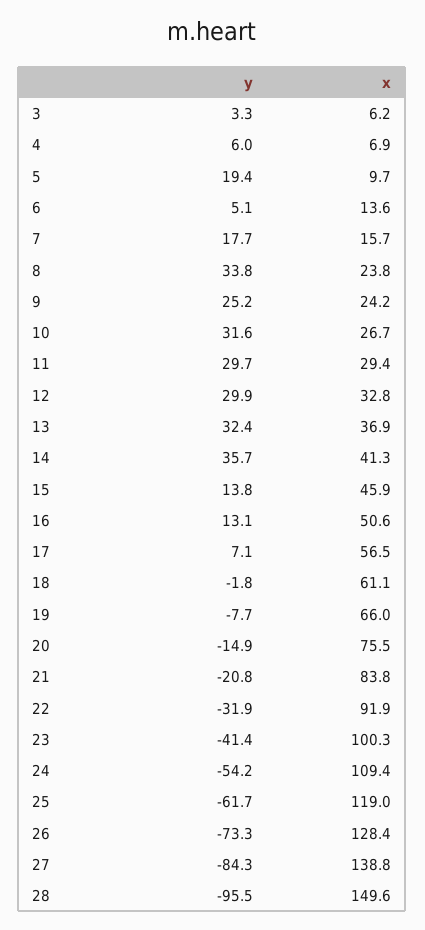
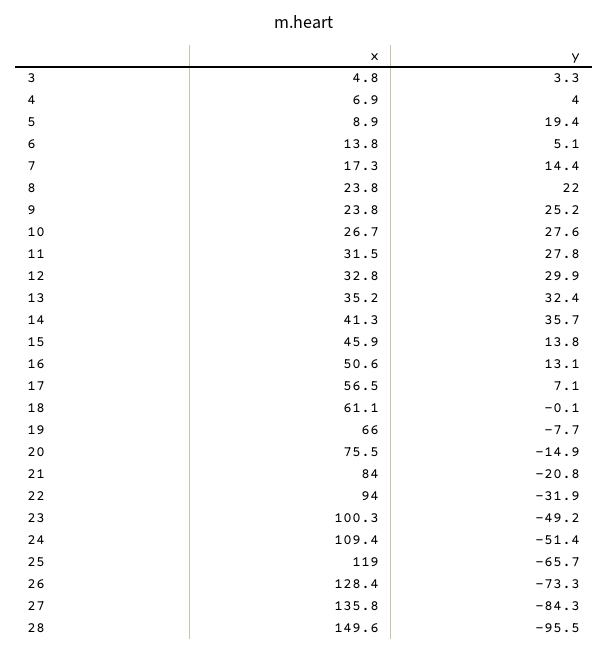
x, 3: 6.2 -> 4.8
y, 4: 6 -> 4
x, 5: 9.7 -> 8.9
x, 6: 13.6 -> 13.8
y, 7: 17.7 -> 14.4
x, 7: 15.7 -> 17.3
y, 8: 33.8 -> 22
x, 9: 24.2 -> 23.8
y, 10: 31.6 -> 27.6
y, 11: 29.7 -> 27.8
x, 11: 29.4 -> 31.5
x, 13: 36.9 -> 35.2
y, 18: -1.8 -> -0.1
x, 21: 83.8 -> 84
x, 22: 91.9 -> 94
y, 23: -41.4 -> -49.2
y, 24: -54.2 -> -51.4
y, 25: -61.7 -> -65.7
x, 27: 138.8 -> 135.8

